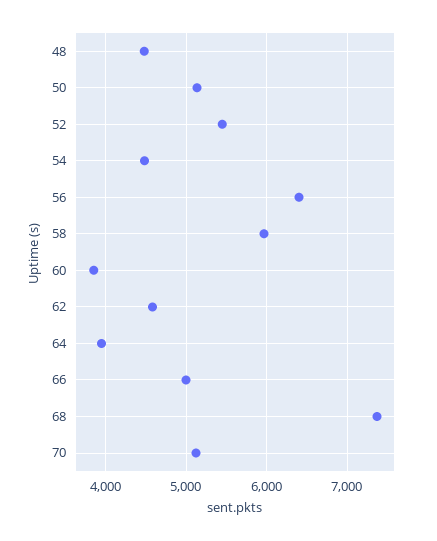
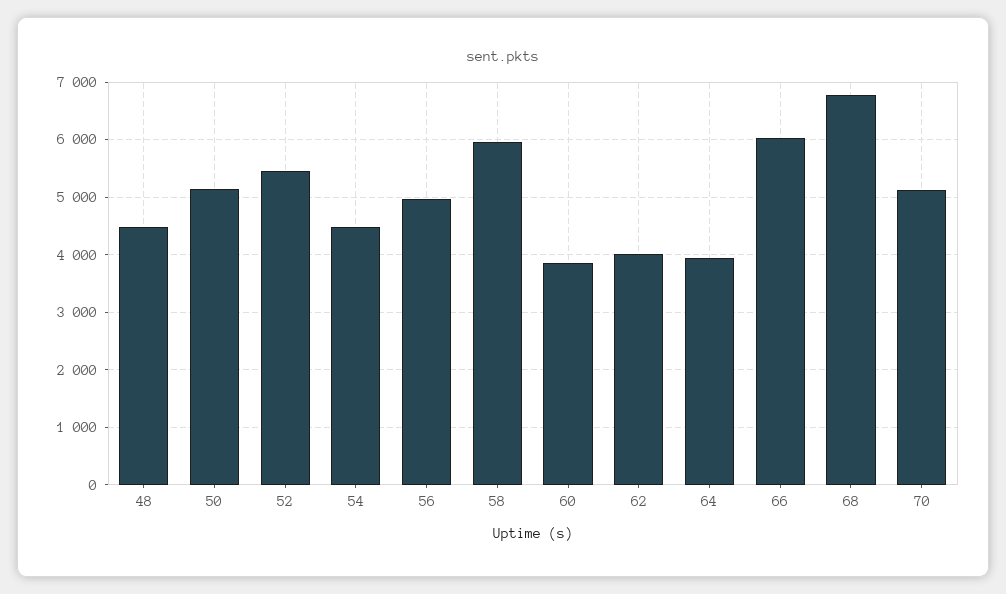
56: 6400 -> 5000
62: 4600 -> 4000
66: 5000 -> 6000
68: 7400 -> 6800

